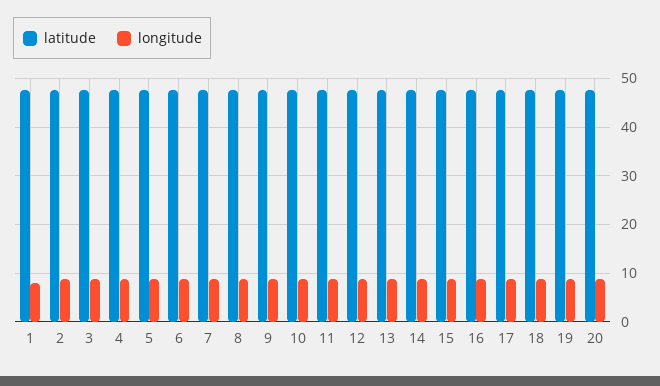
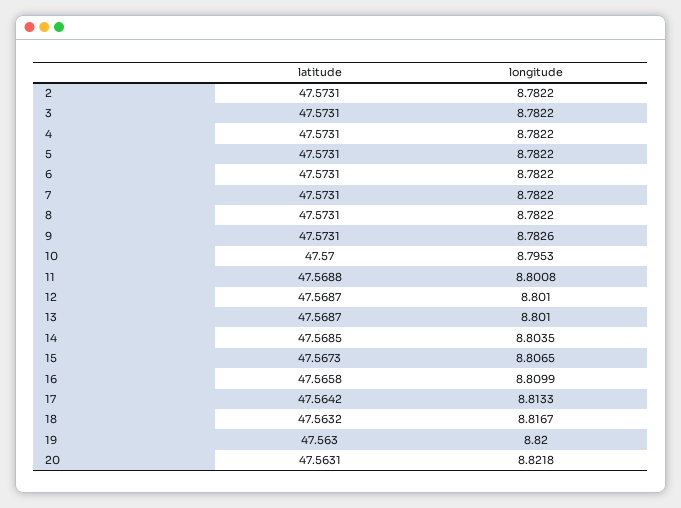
latitude, 1: 48 -> none
longitude, 1: 8 -> none

